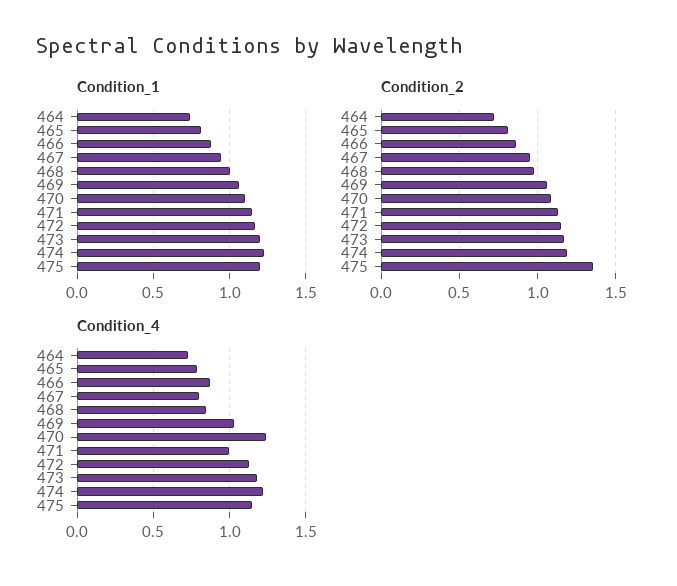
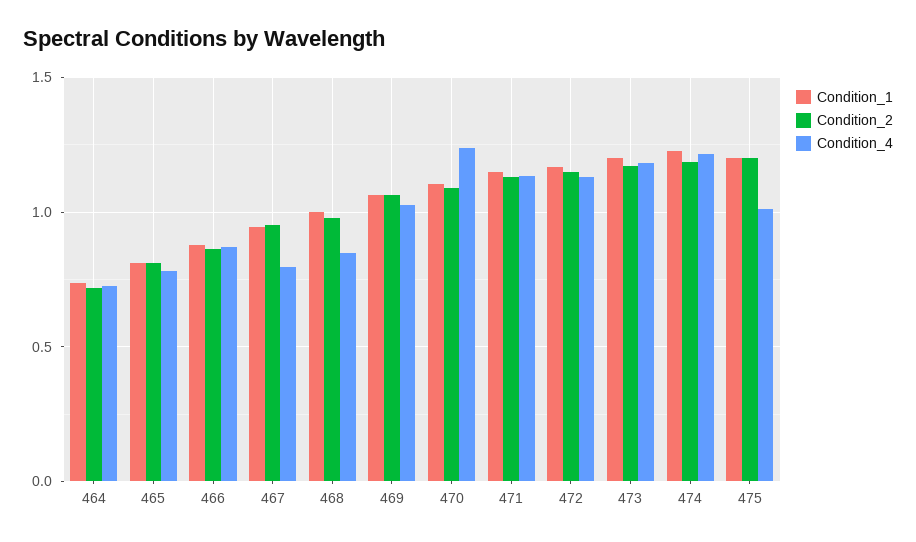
Condition_2, 475: 1.35 -> 1.2
Condition_4, 471: 1 -> 1.15
Condition_4, 475: 1.15 -> 1

